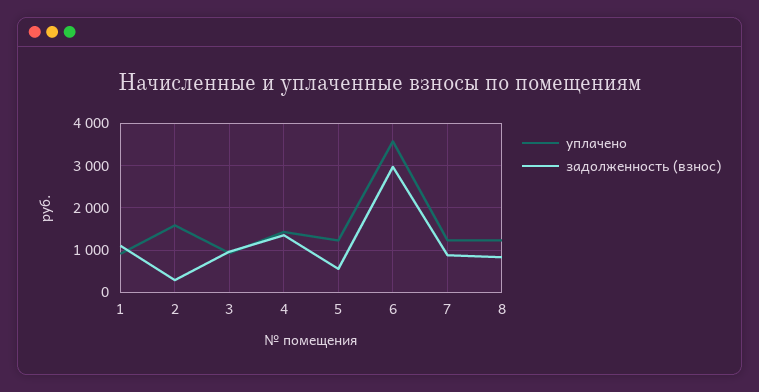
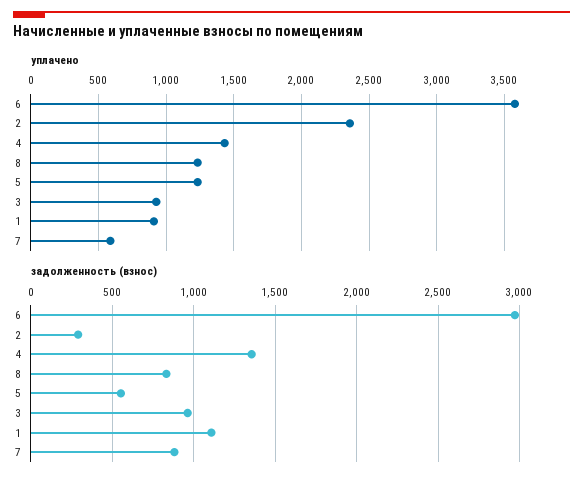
уплачено, 2: 1600 -> 2350
уплачено, 7: 1200 -> 600

